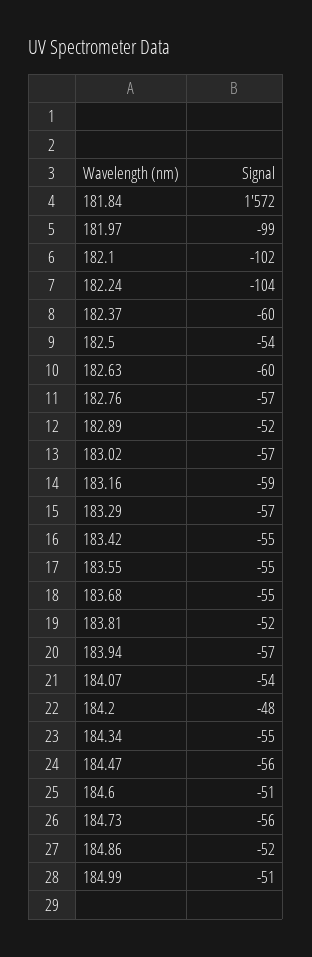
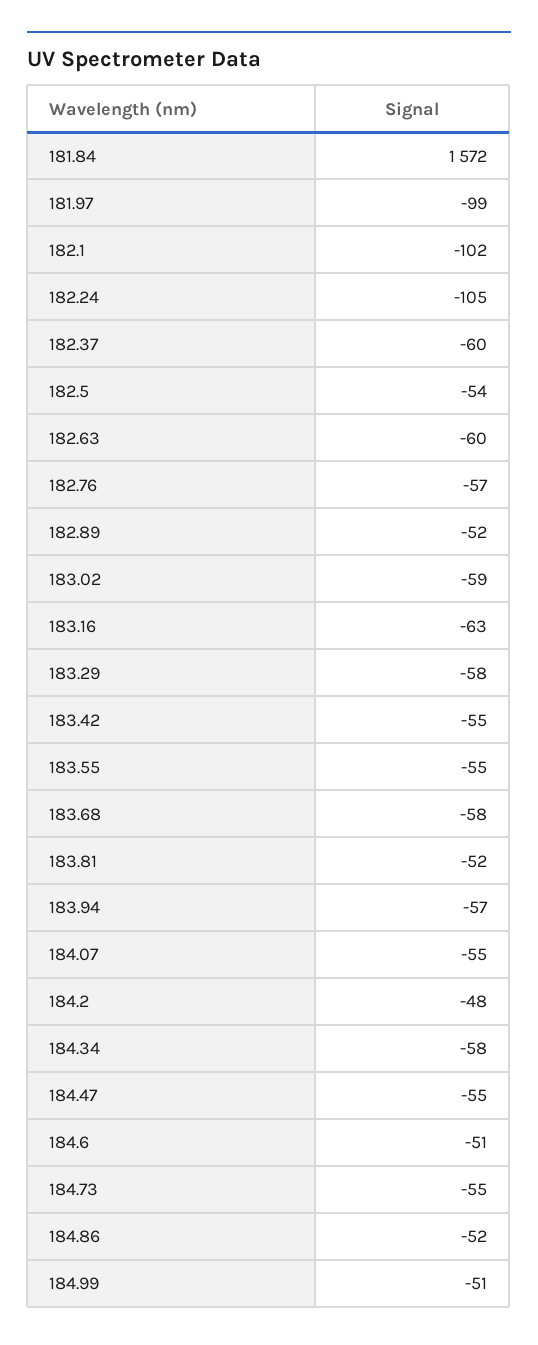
182.24: -104 -> -105
183.02: -57 -> -59
183.16: -59 -> -63
183.29: -57 -> -58
183.68: -55 -> -58
184.07: -54 -> -55
184.34: -55 -> -58
184.47: -56 -> -55
184.73: -56 -> -55

